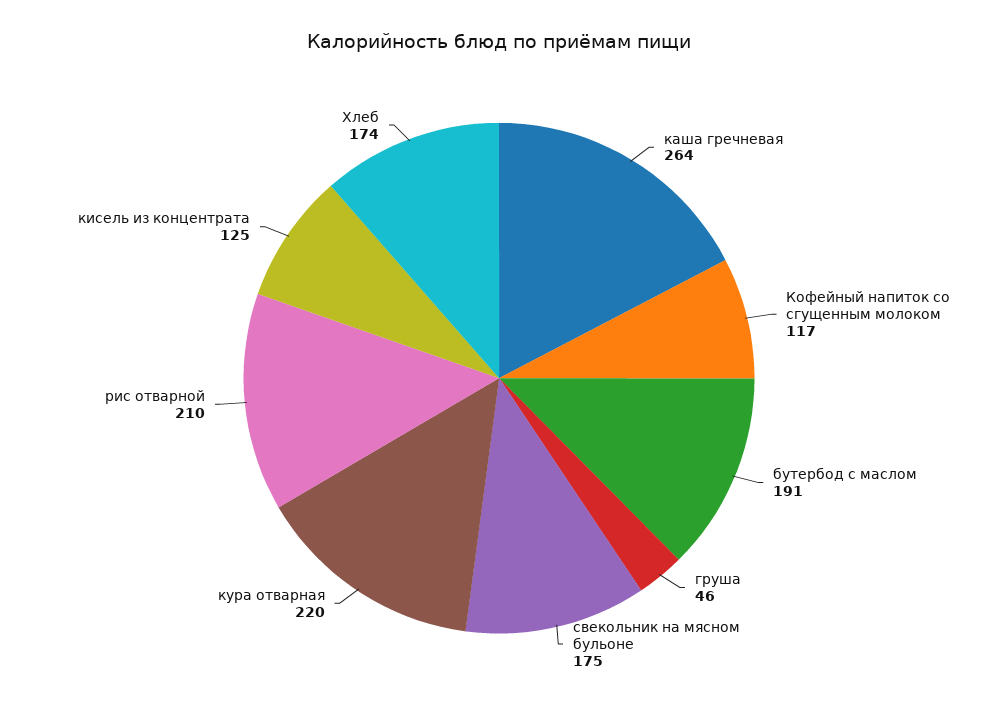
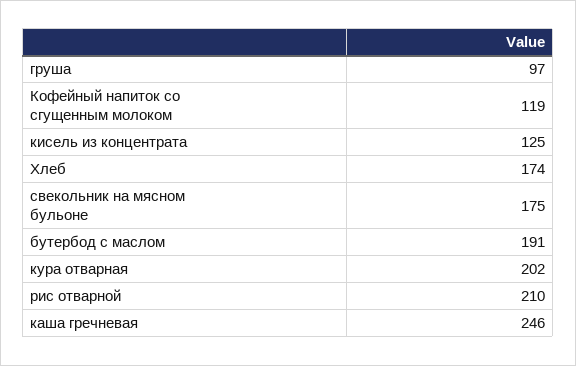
каша гречневая: 264 -> 246
Кофейный напиток со сгущенным молоком: 117 -> 119
груша: 46 -> 97
кура отварная: 220 -> 202

